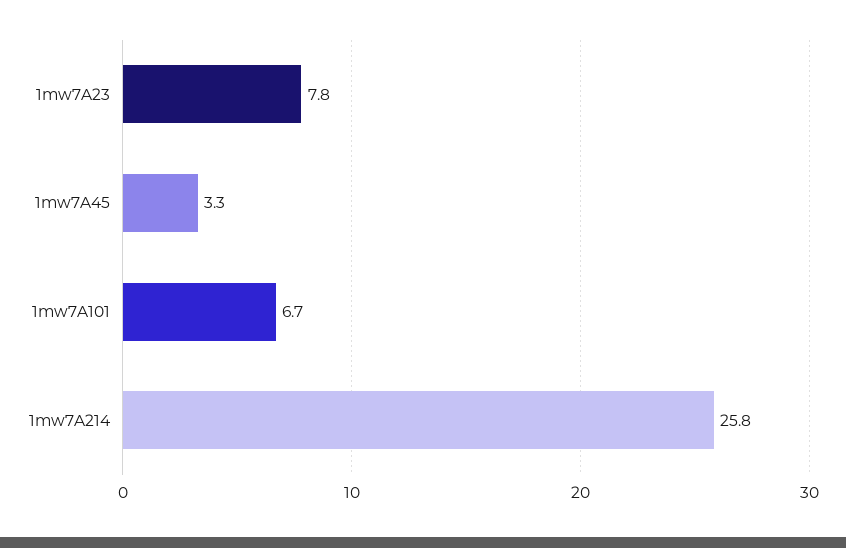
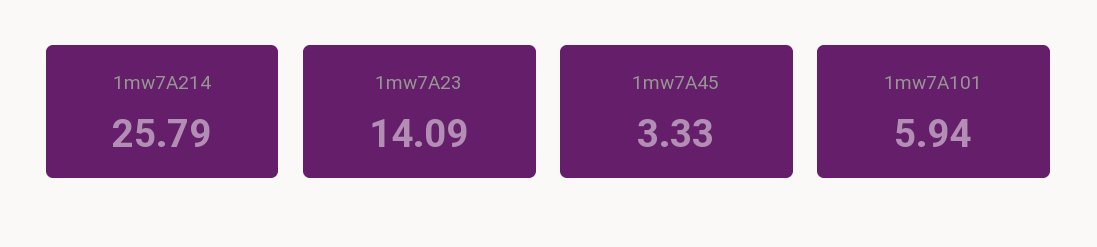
1mw7A23: 7.8 -> 14.09
1mw7A101: 6.7 -> 5.94

